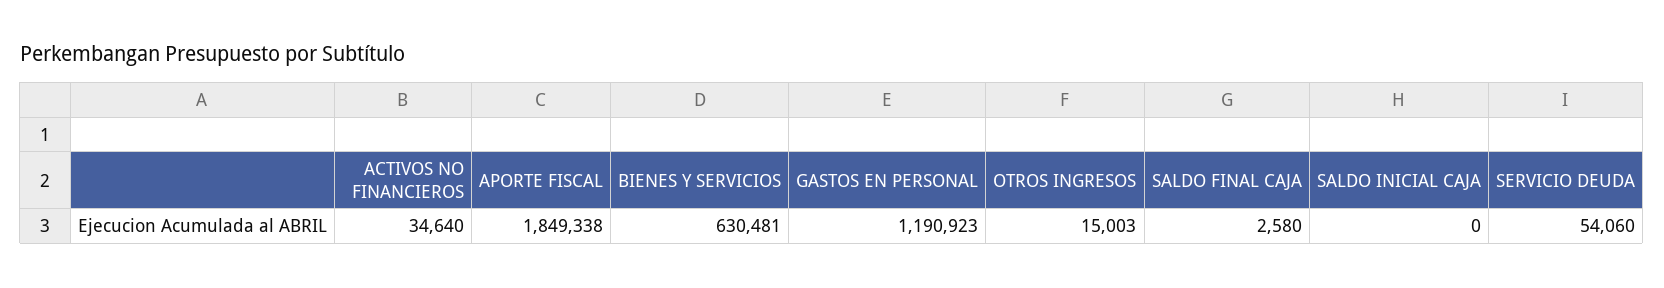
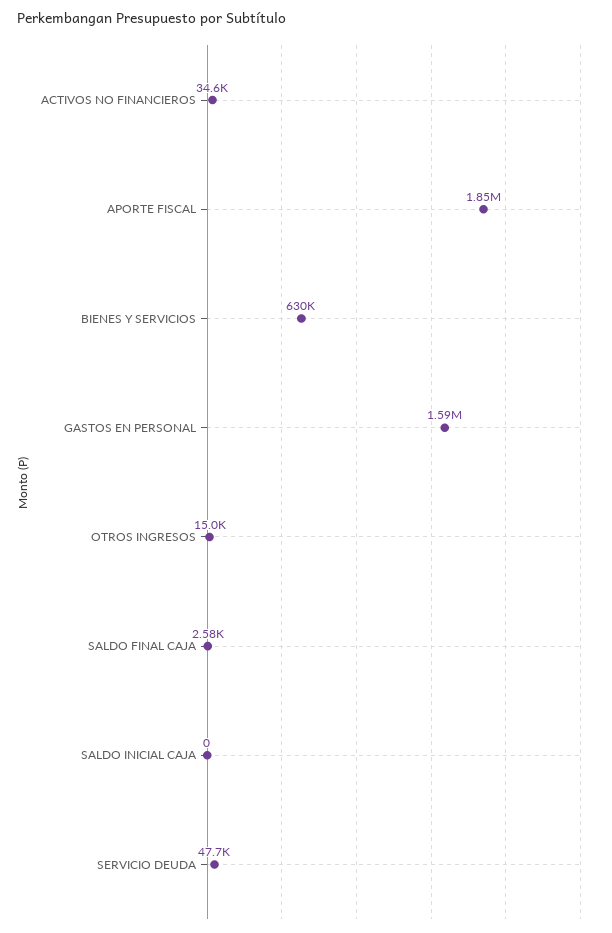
GASTOS EN PERSONAL: 1190923 -> 1590000
SERVICIO DEUDA: 54060 -> 47700

